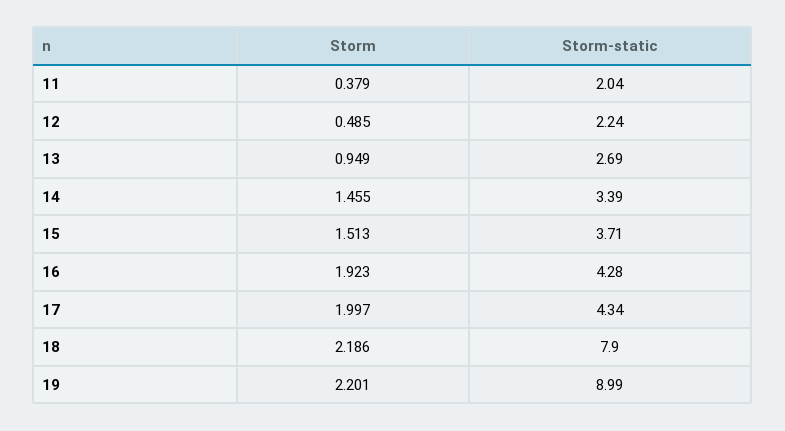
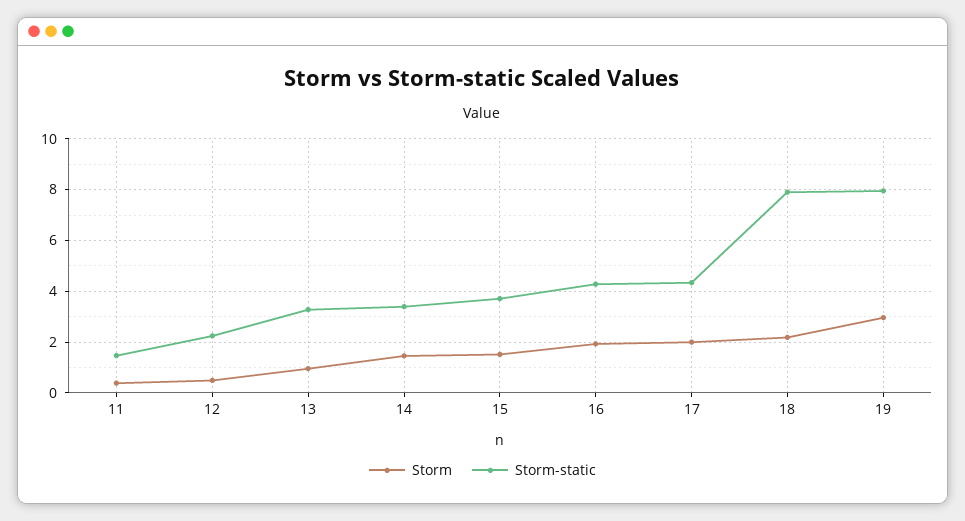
Storm-static, 11: 2.04 -> 1.5
Storm-static, 13: 2.69 -> 3.25
Storm, 19: 2.201 -> 3
Storm-static, 19: 8.99 -> 8

